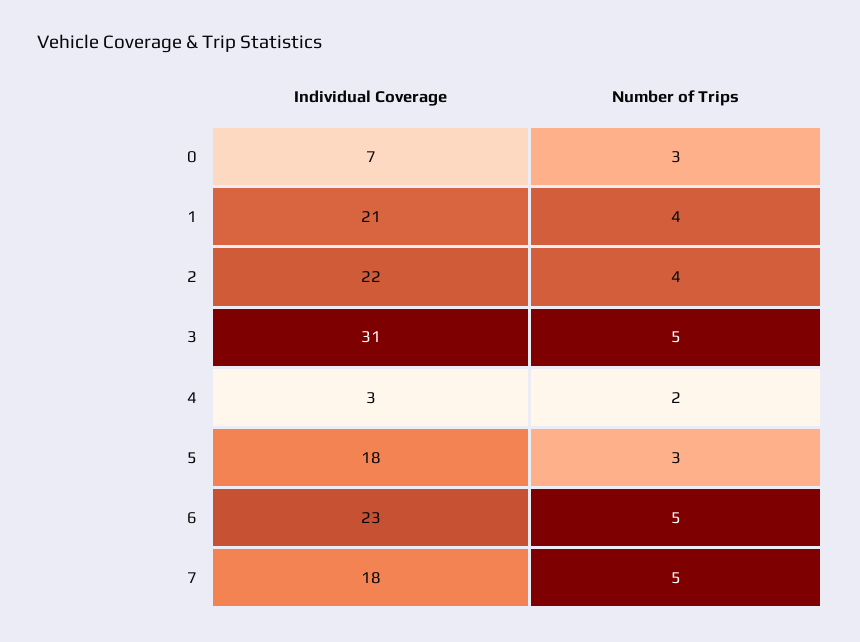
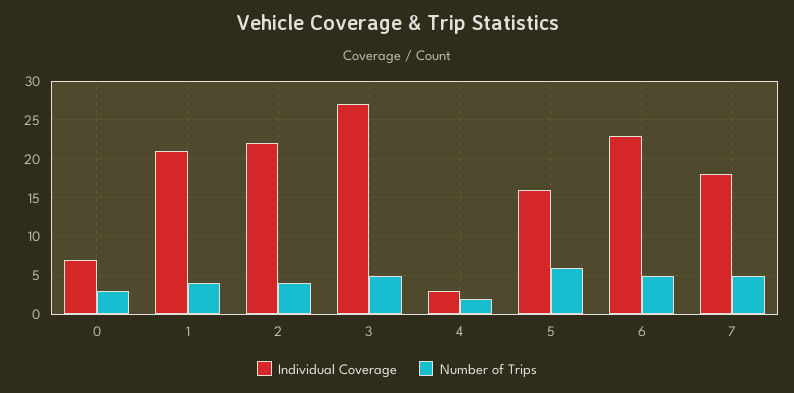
Individual Coverage, 3: 31 -> 27
Individual Coverage, 5: 18 -> 16
Number of Trips, 5: 3 -> 6

